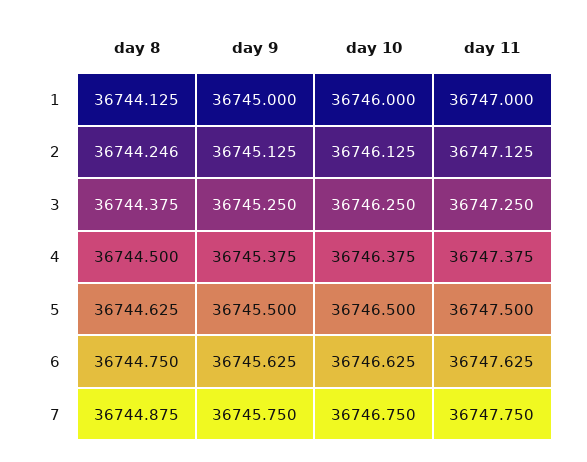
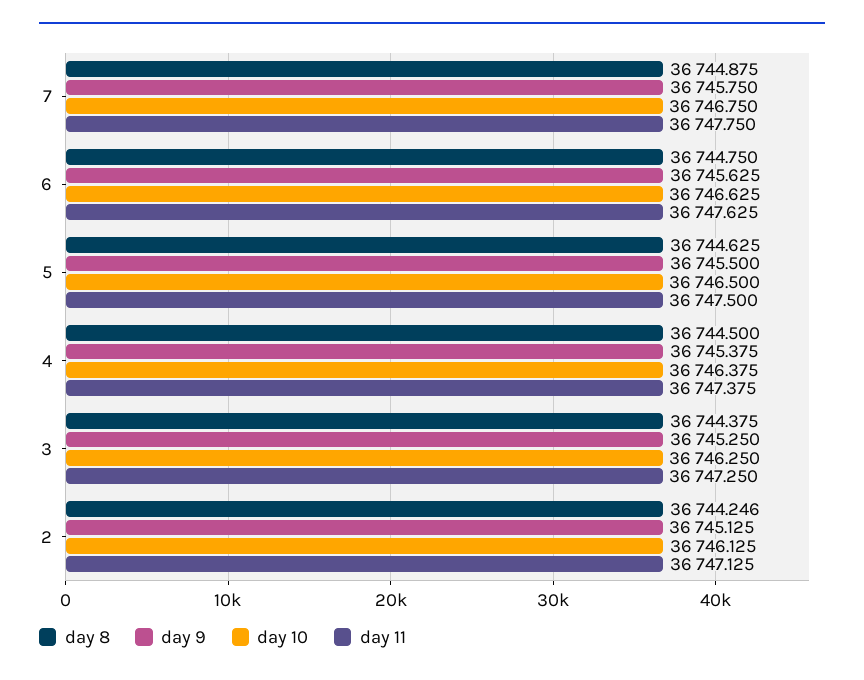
day 8, 1: 36744.125 -> none
day 9, 1: 36745 -> none
day 10, 1: 36746 -> none
day 11, 1: 36747 -> none

